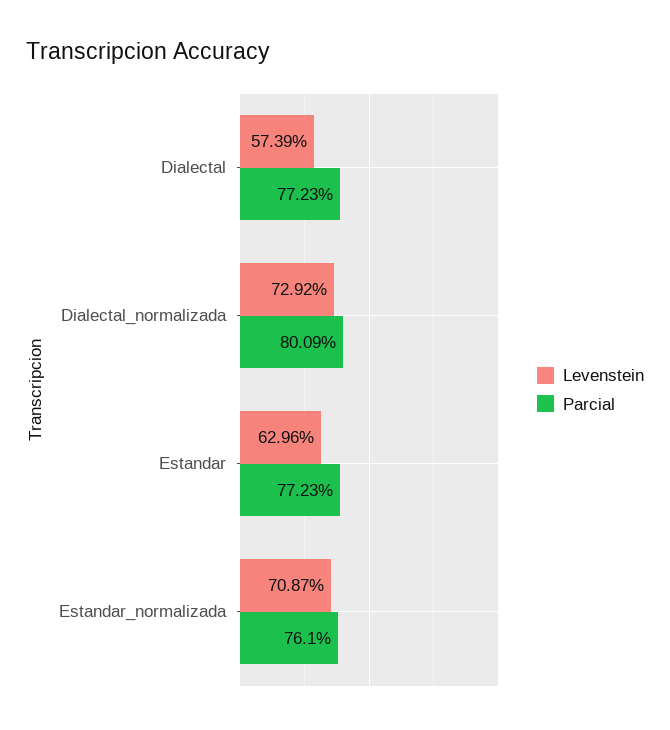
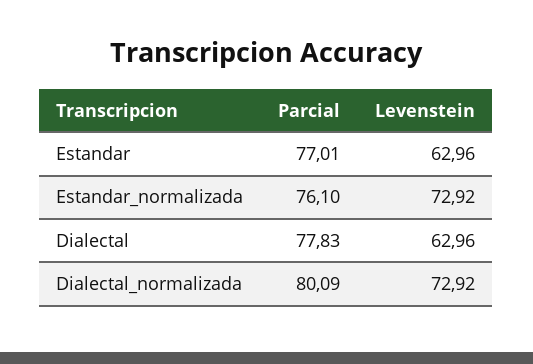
Levenstein, Dialectal: 57.39 -> 62.96
Parcial, Dialectal: 77.23 -> 77.83
Parcial, Estandar: 77.23 -> 77.01
Levenstein, Estandar_normalizada: 70.87 -> 72.92

